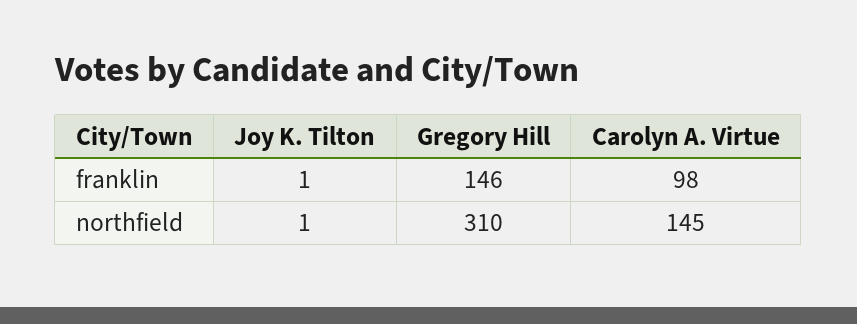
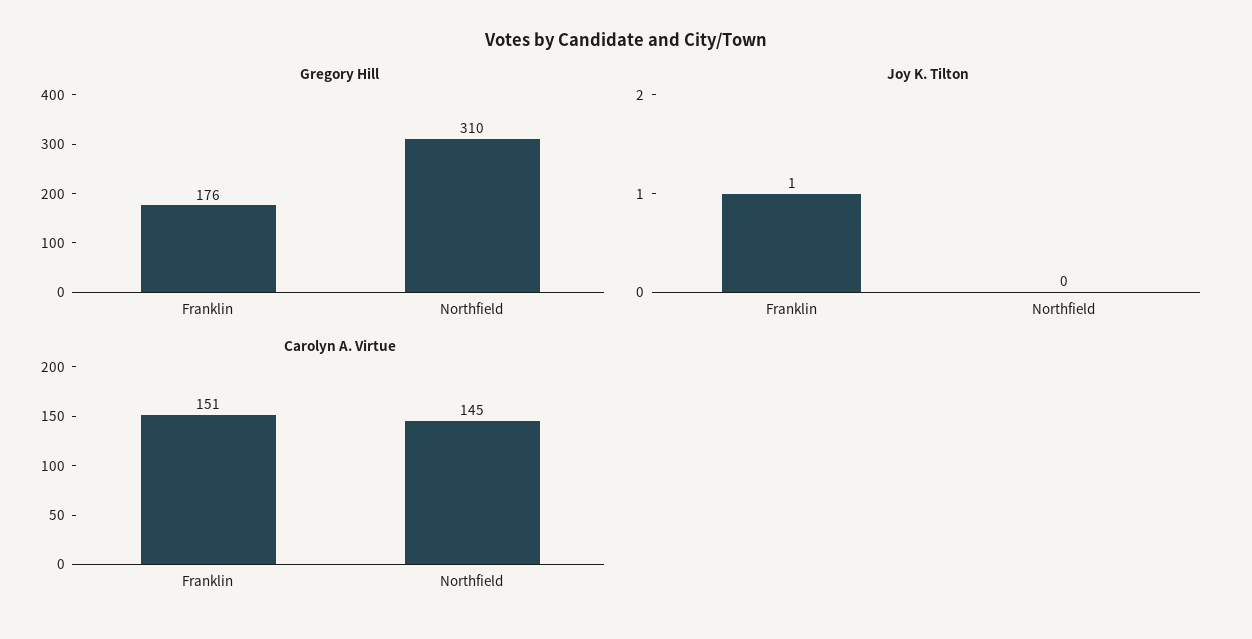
Gregory Hill, franklin: 146 -> 176
Carolyn A. Virtue, franklin: 98 -> 151
Joy K. Tilton, northfield: 1 -> 0

